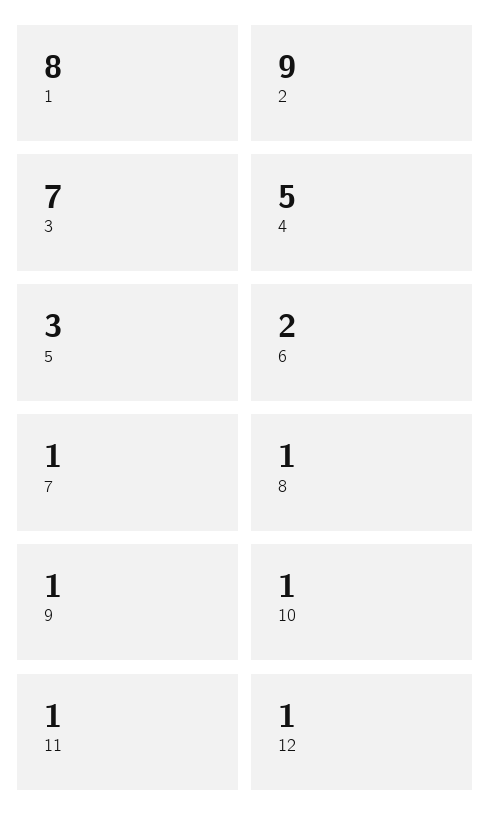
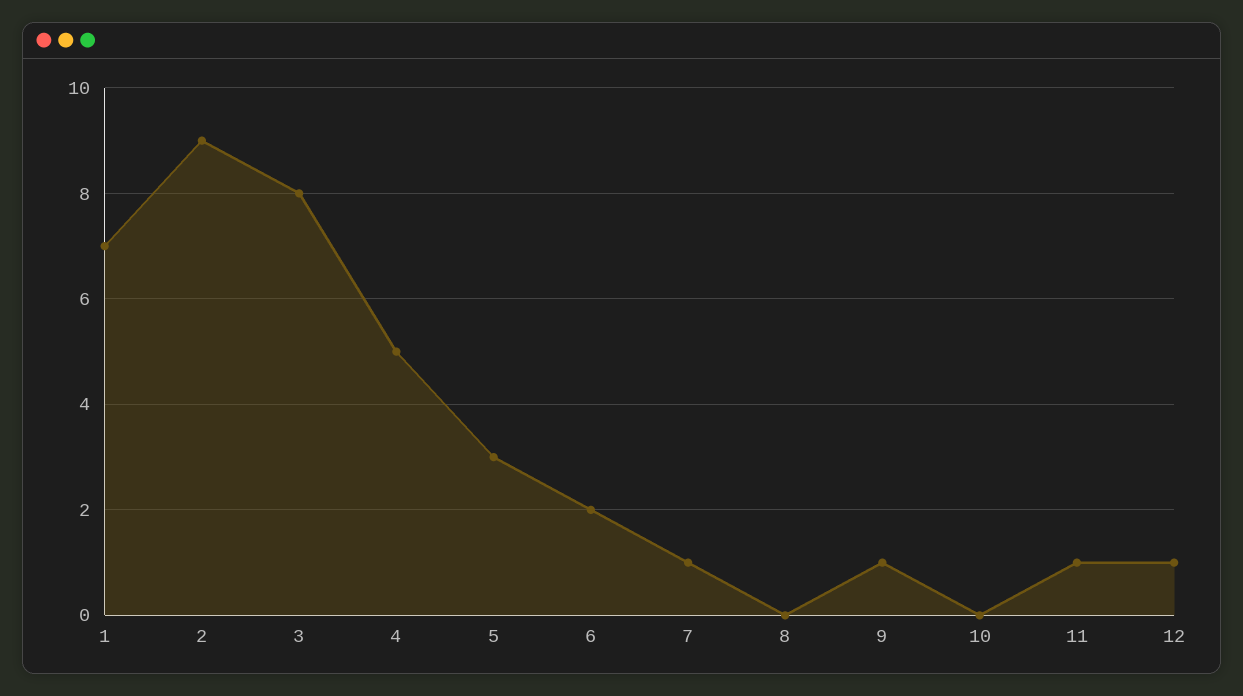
1: 8 -> 7
3: 7 -> 8
8: 1 -> 0
10: 1 -> 0

